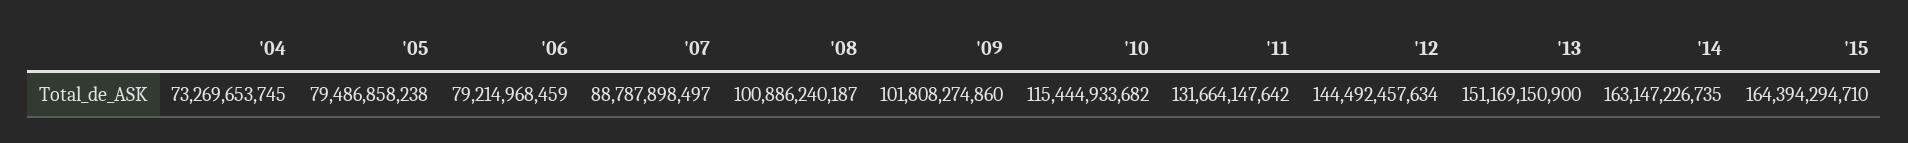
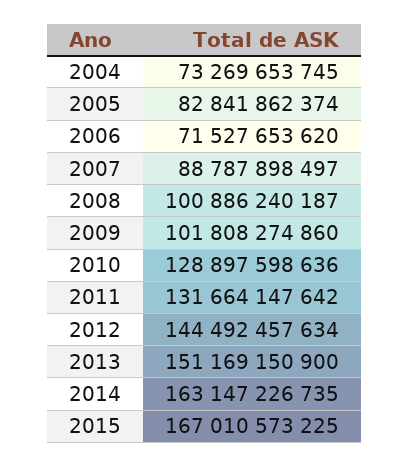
'05: 79486858238 -> 82841862374
'06: 79214968459 -> 71527653620
'10: 115444933682 -> 128897598636
'15: 164394294710 -> 167010573225

